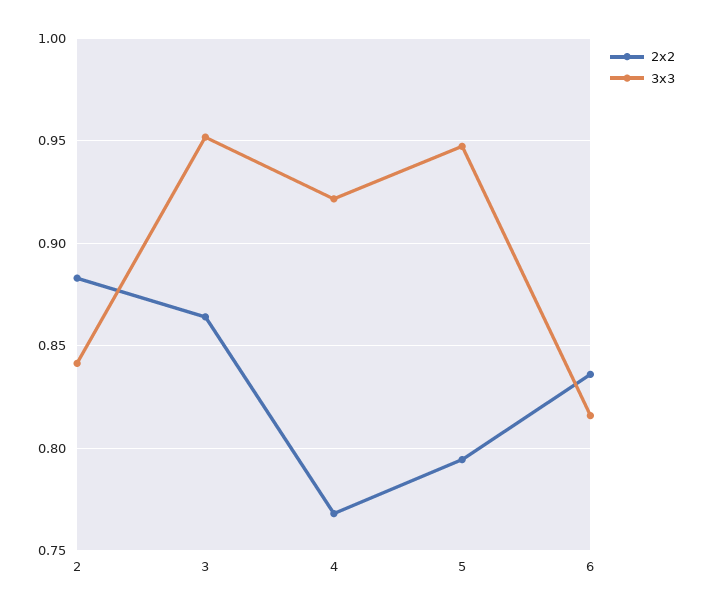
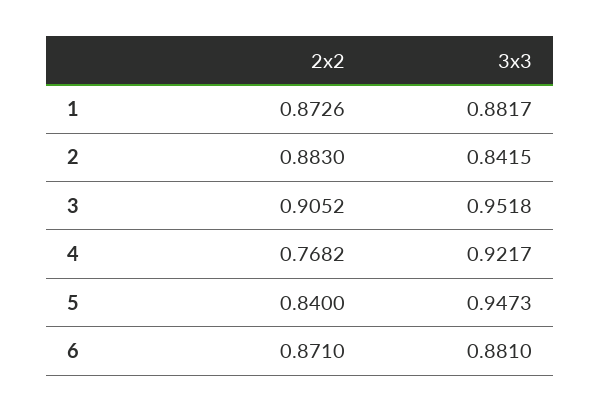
2x2, 3: 0.865 -> 0.9052
2x2, 5: 0.795 -> 0.84
2x2, 6: 0.835 -> 0.871
3x3, 6: 0.815 -> 0.881
2x2, 1: none -> 0.8726
3x3, 1: none -> 0.8817

